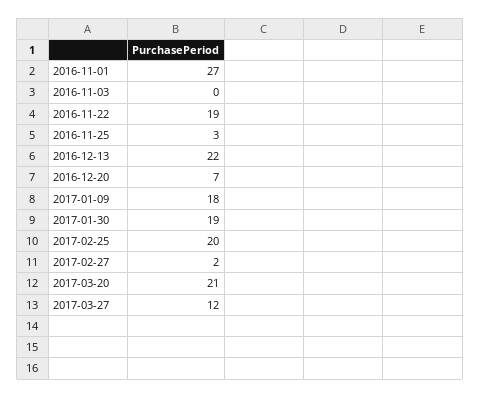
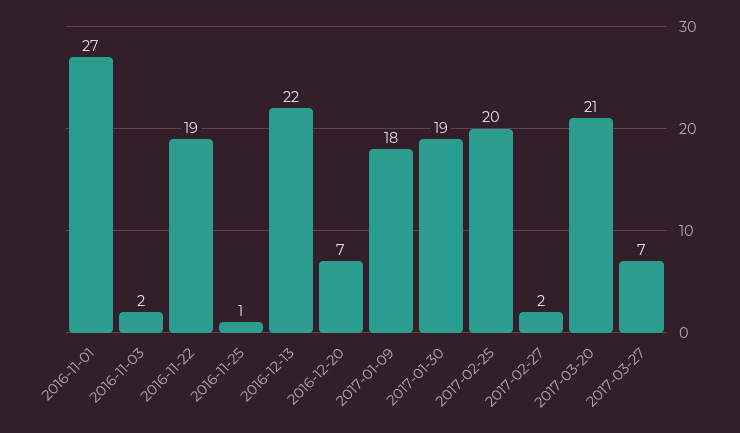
2016-11-03: 0 -> 2
2016-11-25: 3 -> 1
2017-03-27: 12 -> 7

